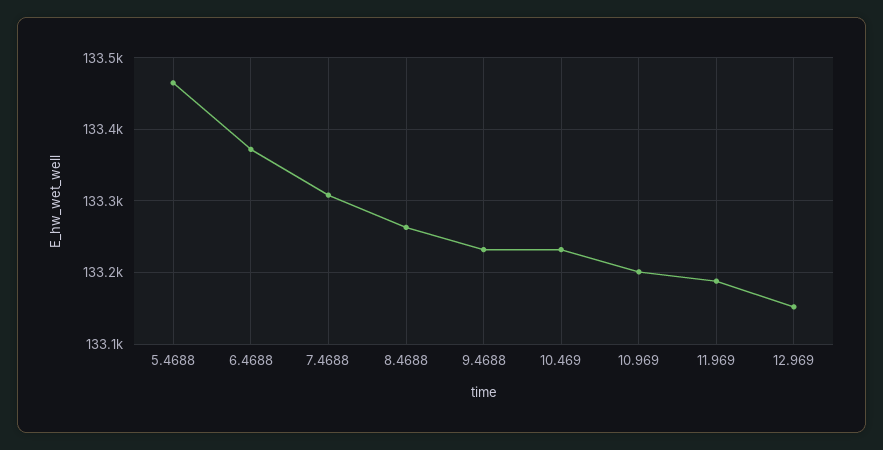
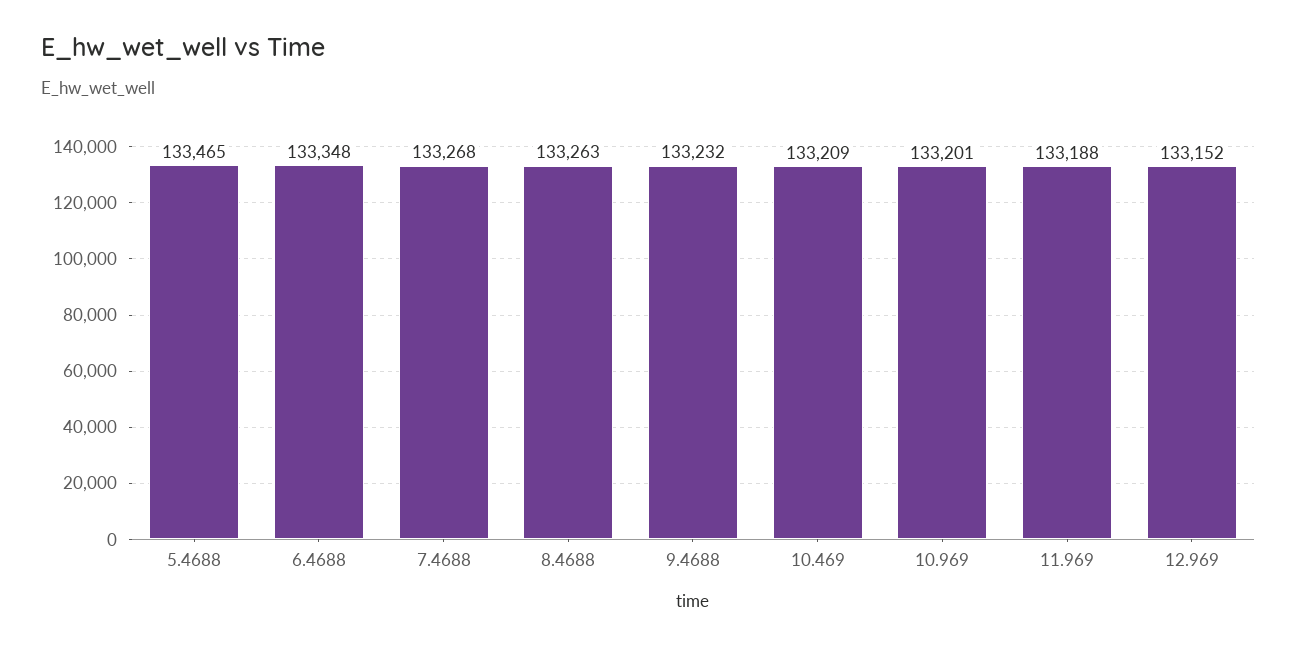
6.4688: 133370 -> 133348
7.4688: 133310 -> 133268
10.469: 133230 -> 133209

